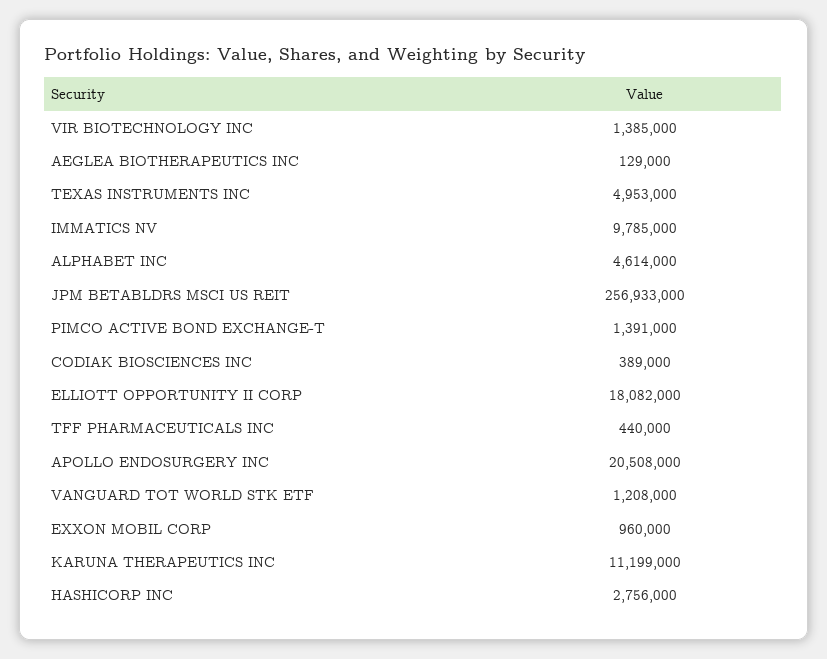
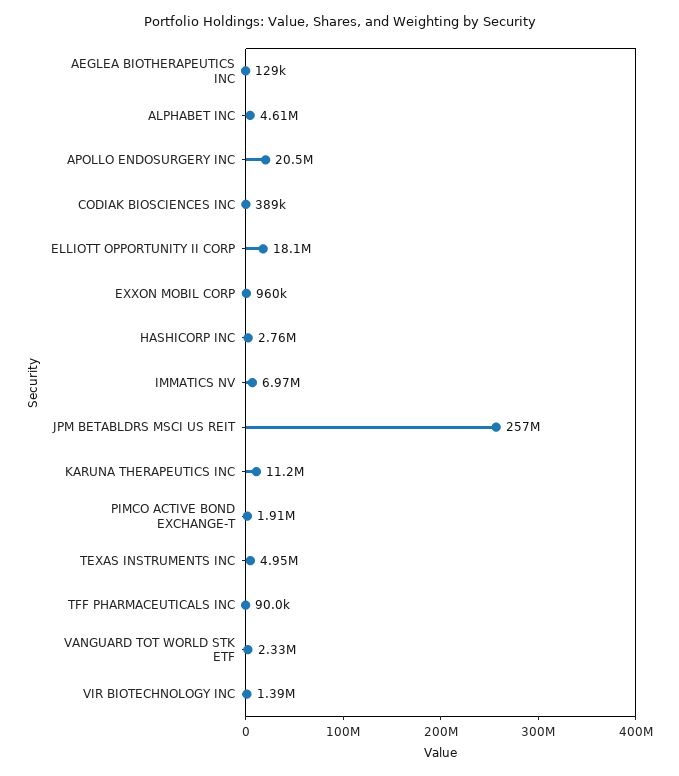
IMMATICS NV: 9785000 -> 6970000
PIMCO ACTIVE BOND EXCHANGE-T: 1391000 -> 1910000
TFF PHARMACEUTICALS INC: 440000 -> 90000
VANGUARD TOT WORLD STK ETF: 1208000 -> 2330000

